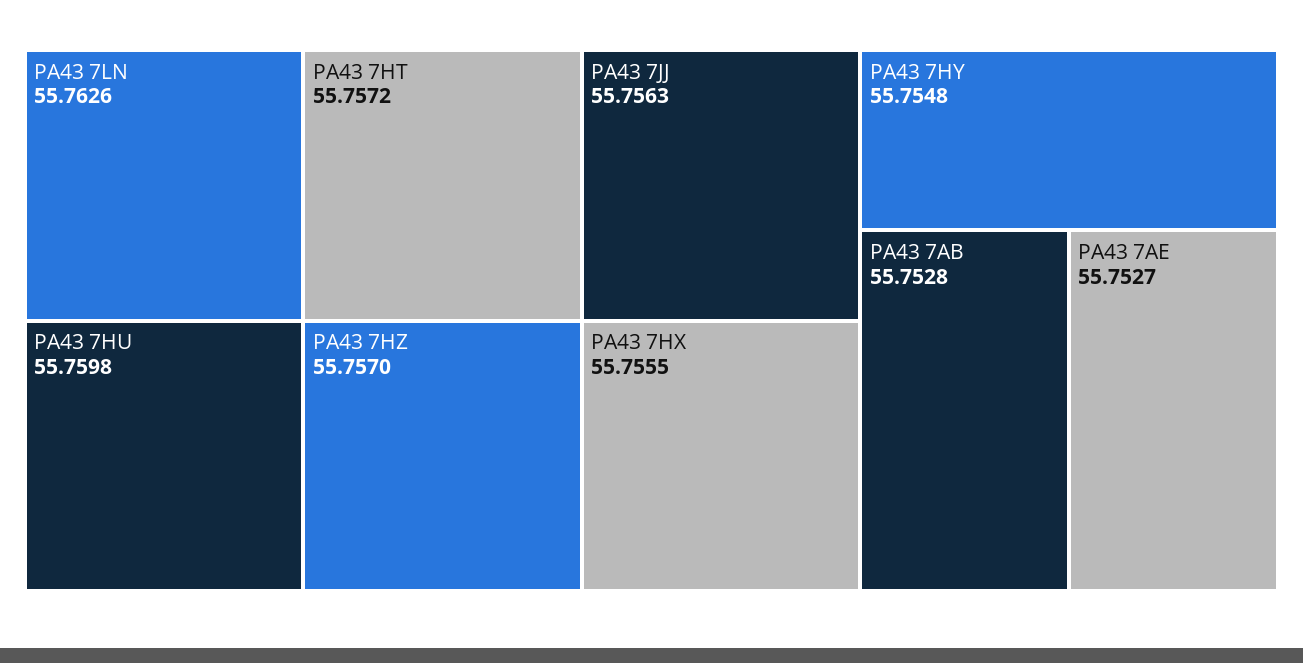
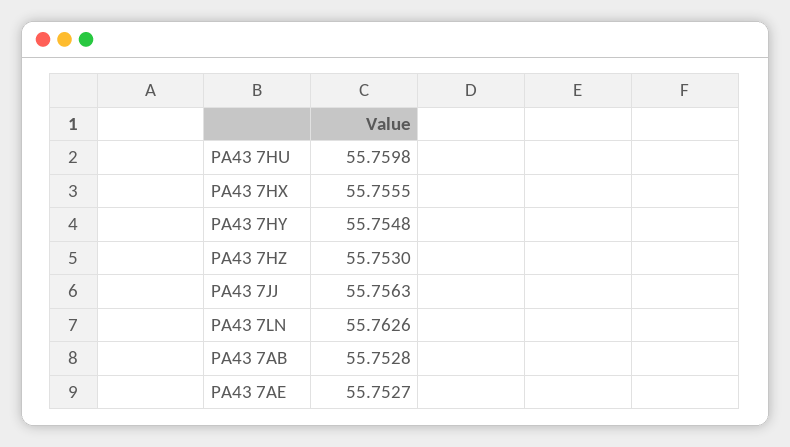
PA43 7HT: 55.7572 -> none
PA43 7HZ: 55.757 -> 55.753

